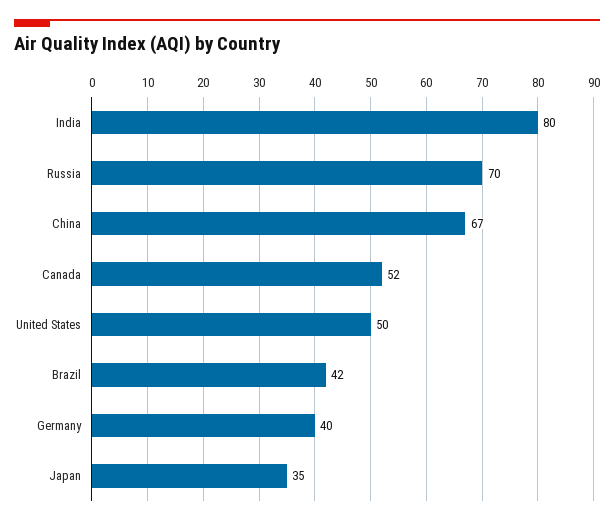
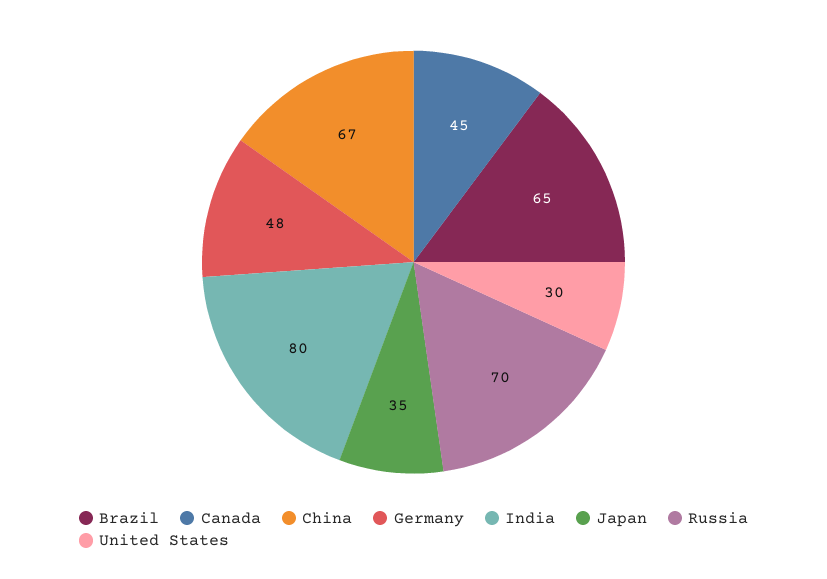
Canada: 52 -> 45
United States: 50 -> 30
Brazil: 42 -> 65
Germany: 40 -> 48

